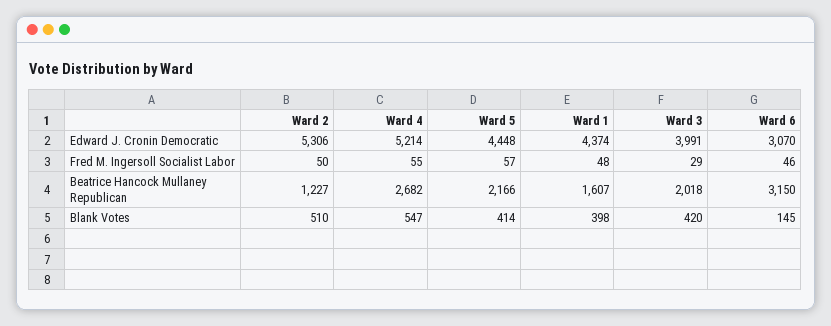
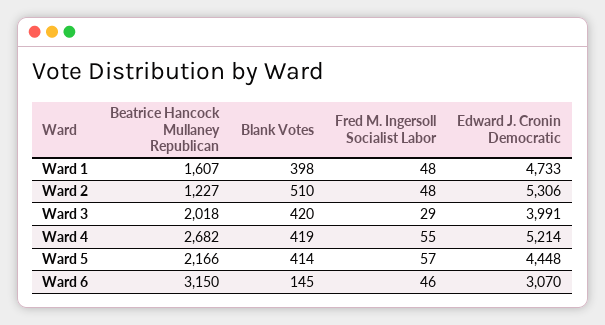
Ward 1, Edward J. Cronin Democratic: 4374 -> 4733
Ward 2, Fred M. Ingersoll Socialist Labor: 50 -> 48
Ward 4, Blank Votes: 547 -> 419

